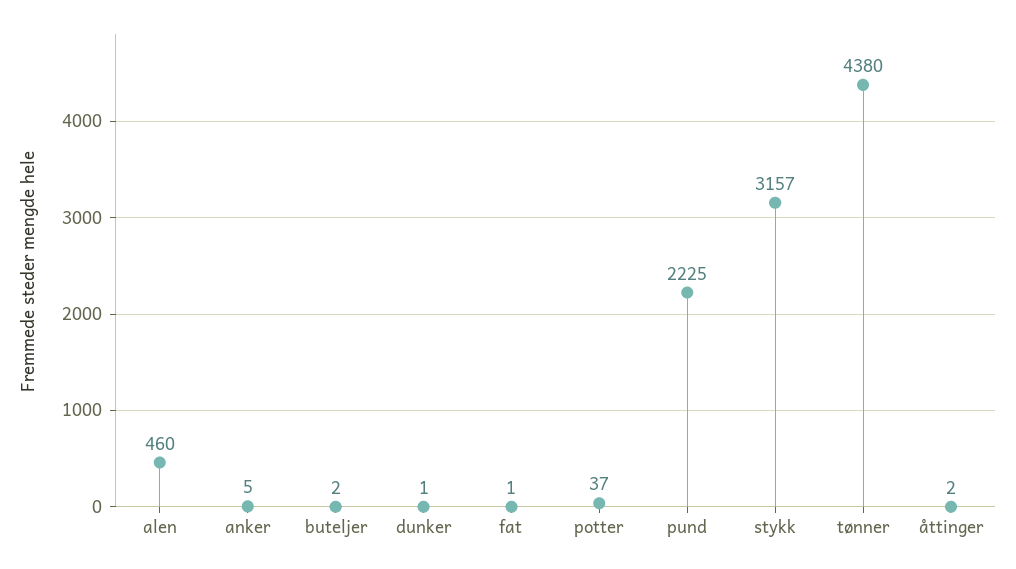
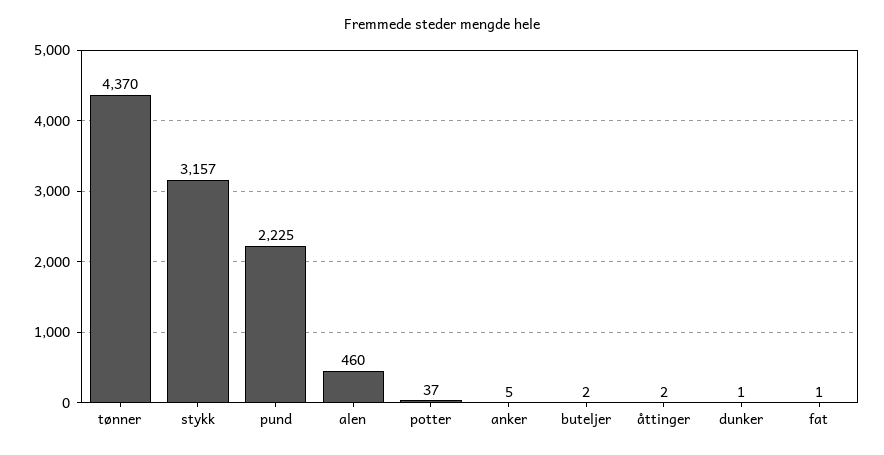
tønner: 4380 -> 4370

